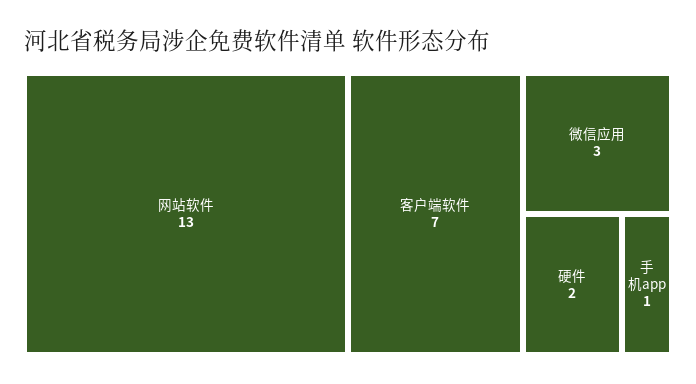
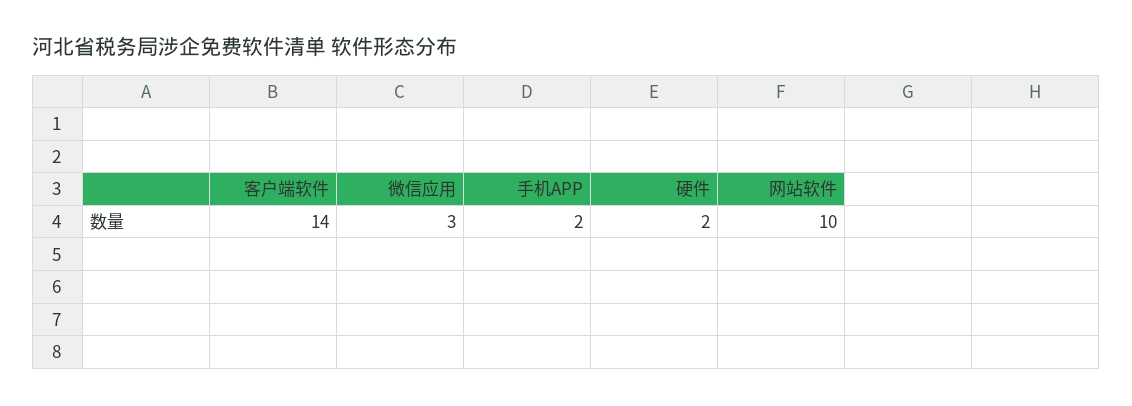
网站软件: 13 -> 10
客户端软件: 7 -> 14
手机app: 1 -> 2

